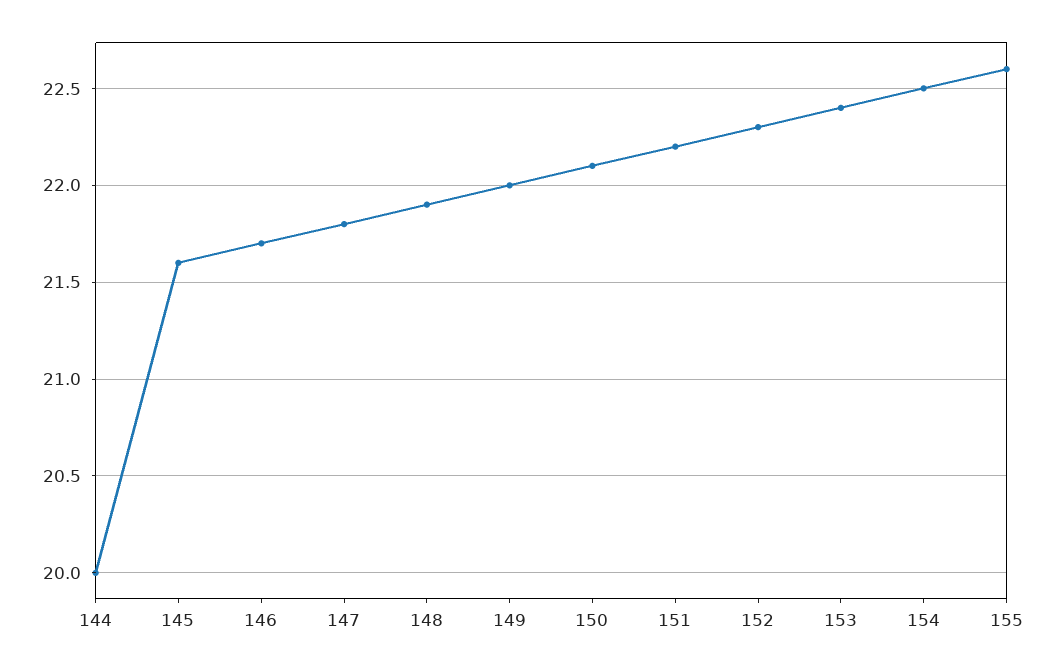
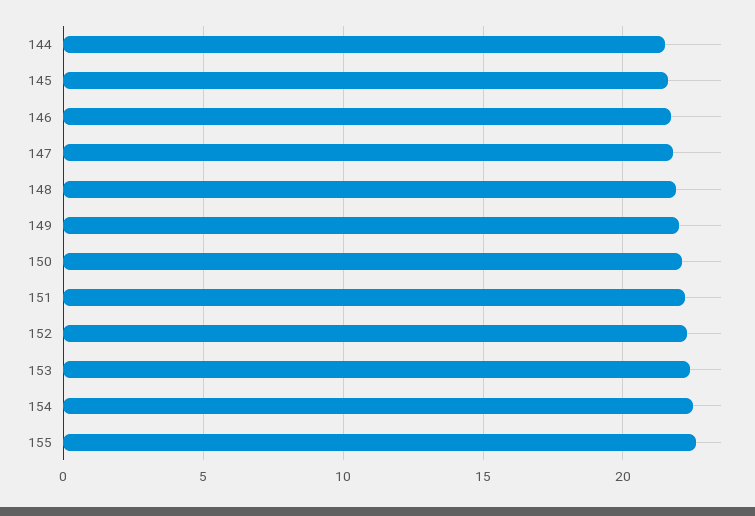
144: 20 -> 21.5

